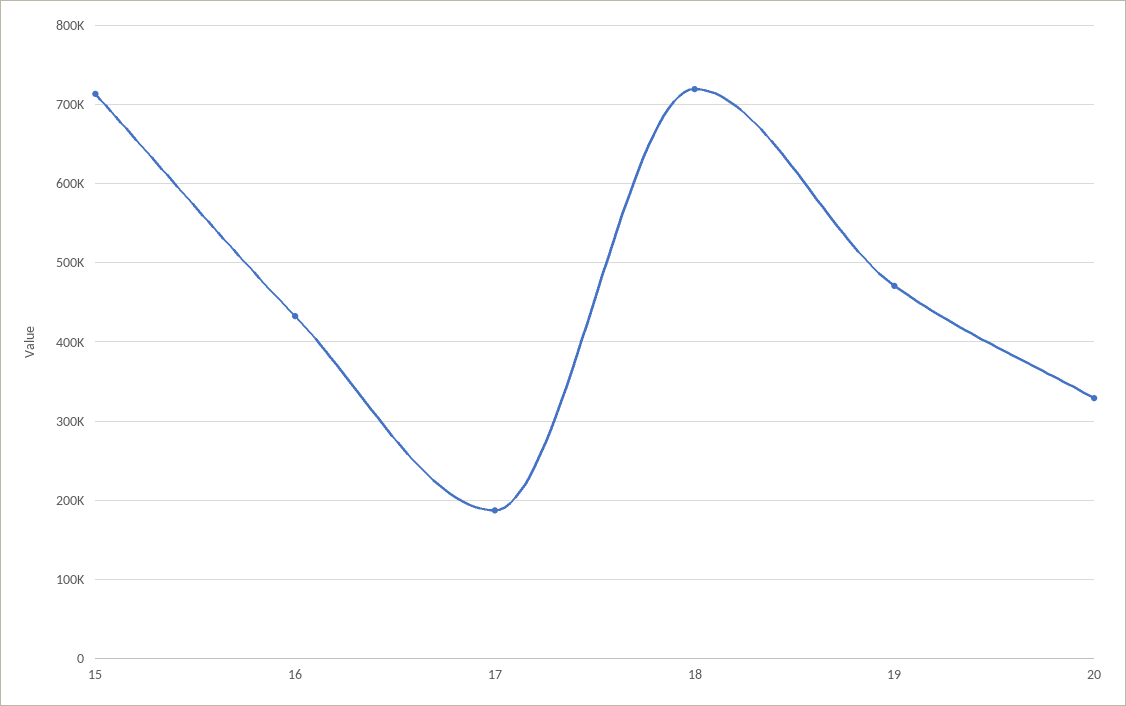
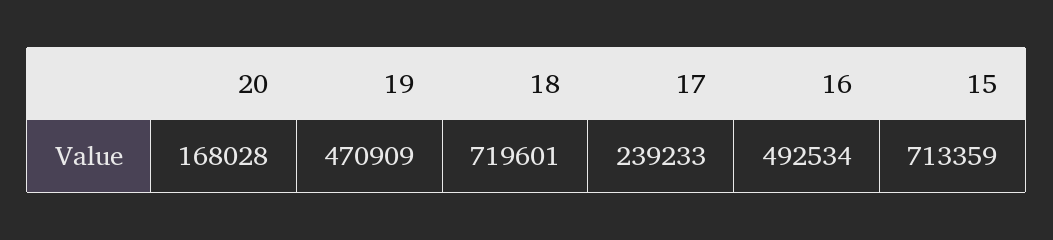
16: 430000 -> 492534
17: 190000 -> 239233
20: 330000 -> 168028

